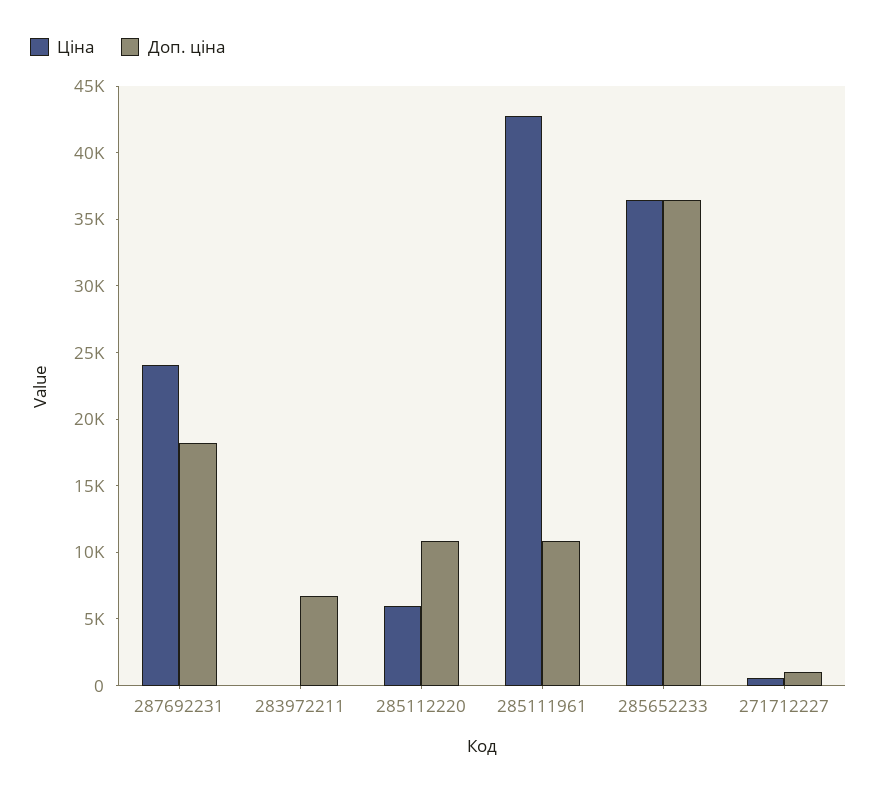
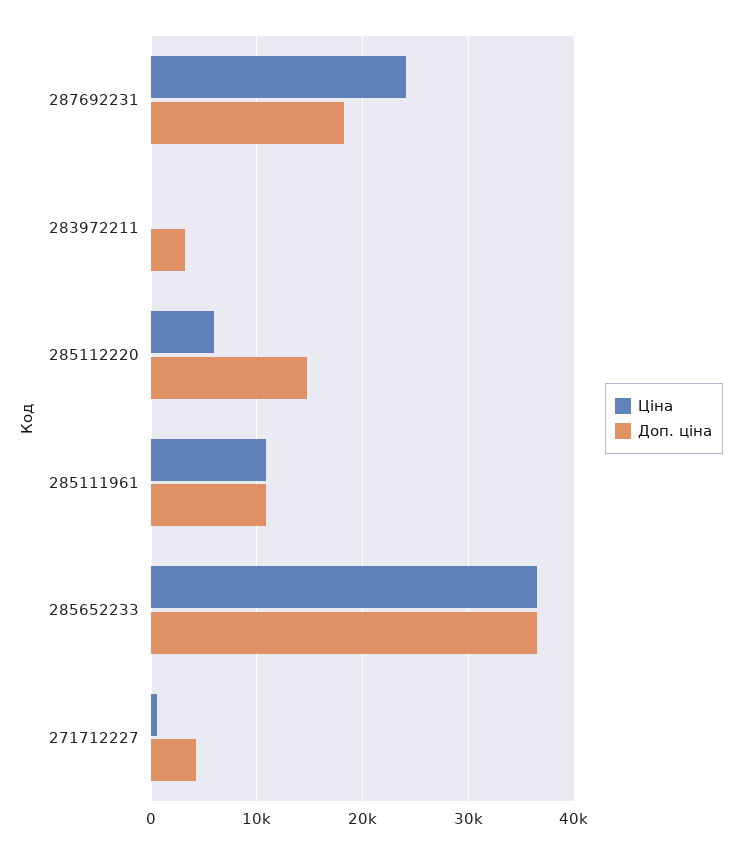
Доп. ціна, 283972211: 7000 -> 3000
Доп. ціна, 285112220: 11000 -> 15000
Ціна, 285111961: 43000 -> 11000
Доп. ціна, 271712227: 1000 -> 4000

